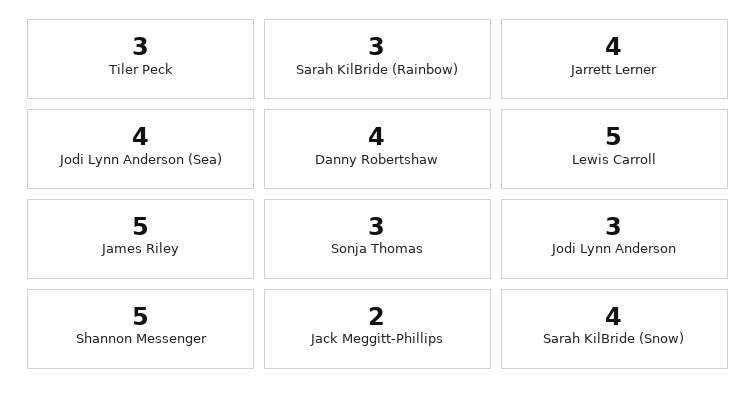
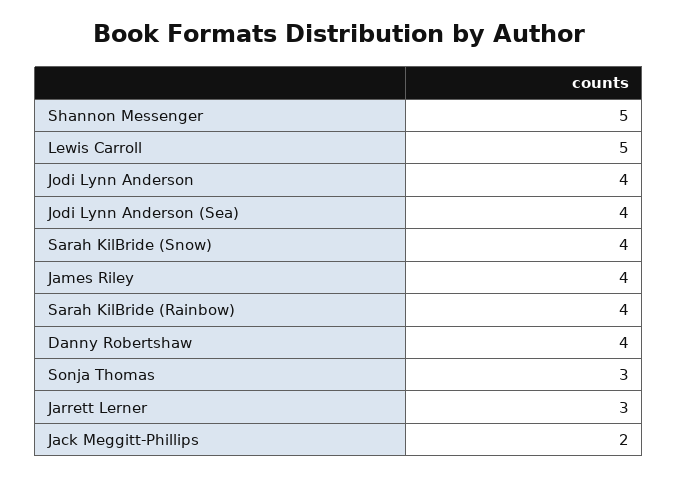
Tiler Peck: 3 -> none
Sarah KilBride (Rainbow): 3 -> 4
Jarrett Lerner: 4 -> 3
James Riley: 5 -> 4
Jodi Lynn Anderson: 3 -> 4

